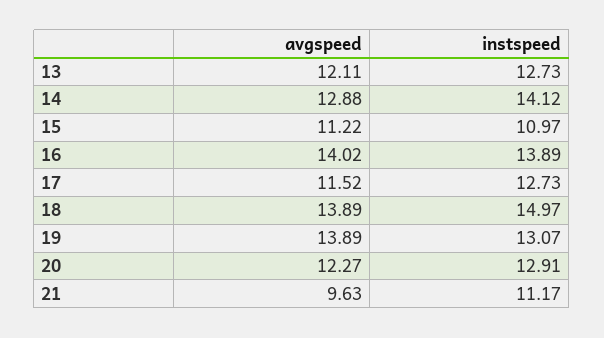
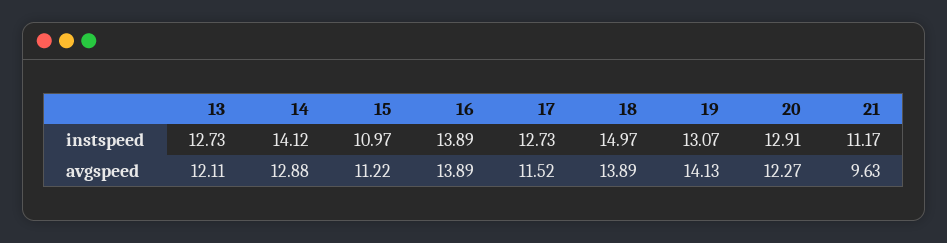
avgspeed, 16: 14.02 -> 13.89
avgspeed, 19: 13.89 -> 14.13

